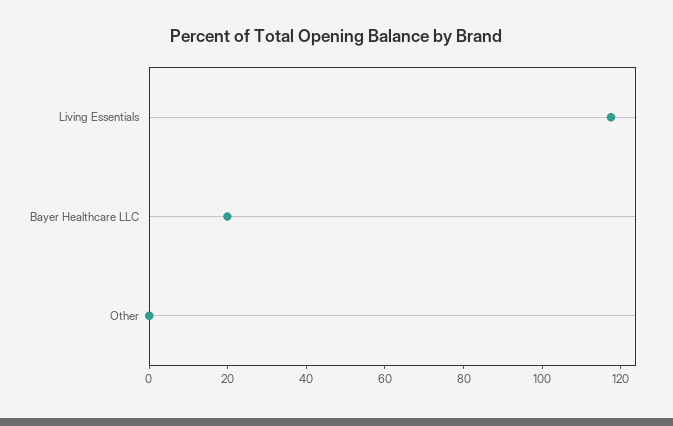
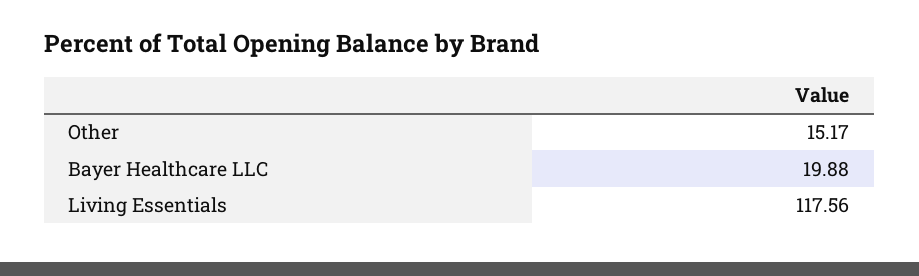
Other: 0 -> 15.17

